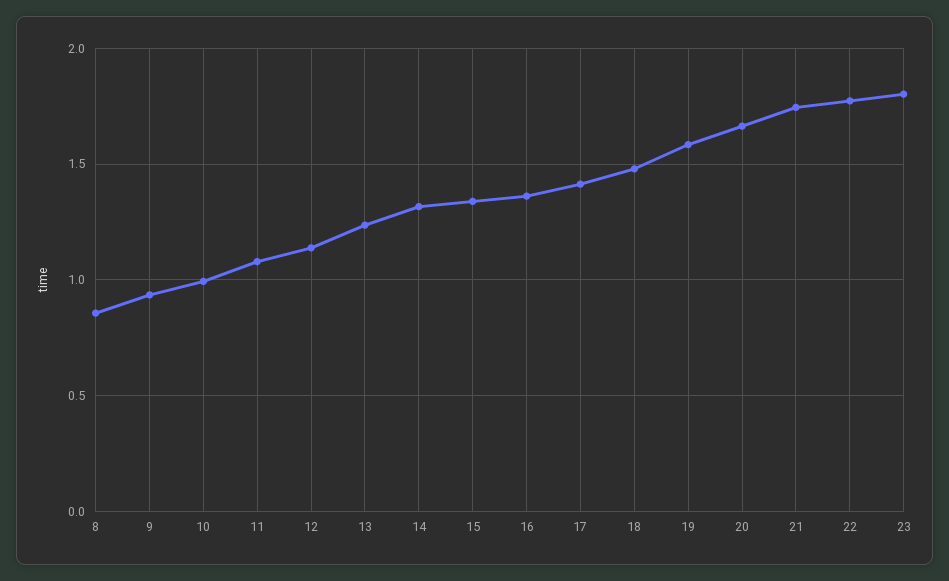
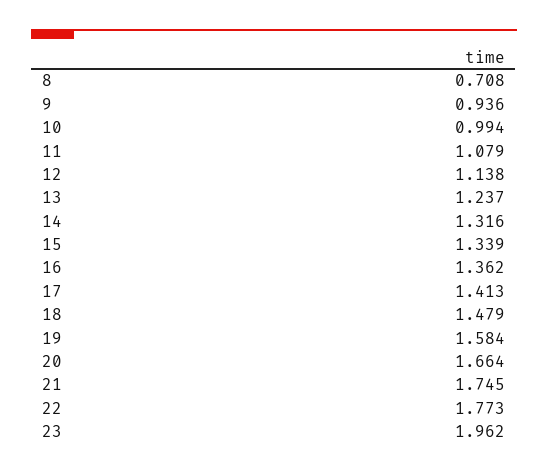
8: 0.85 -> 0.708
23: 1.8 -> 1.962

